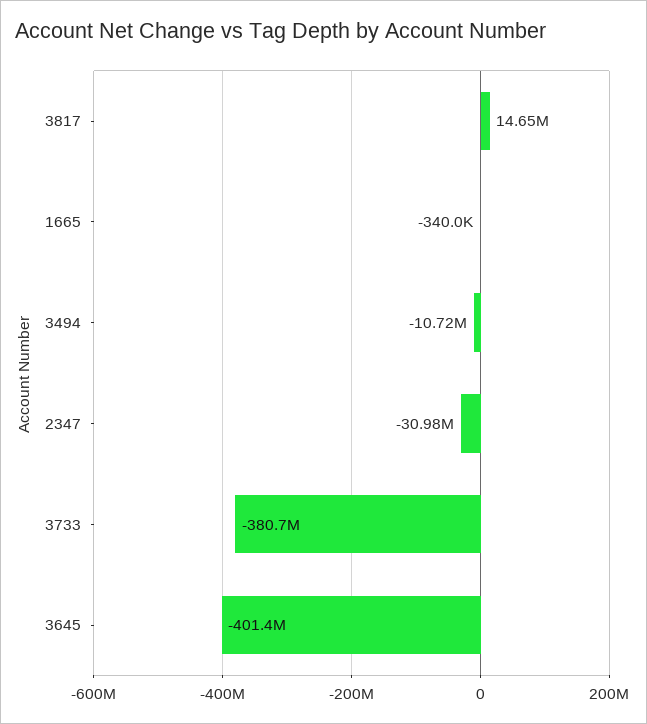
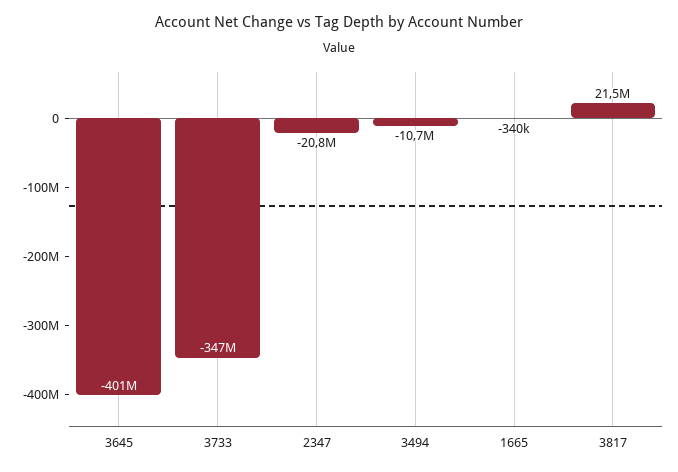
3817: 14650000 -> 21500000
2347: -30980000 -> -20800000
3733: -380700000 -> -347000000

